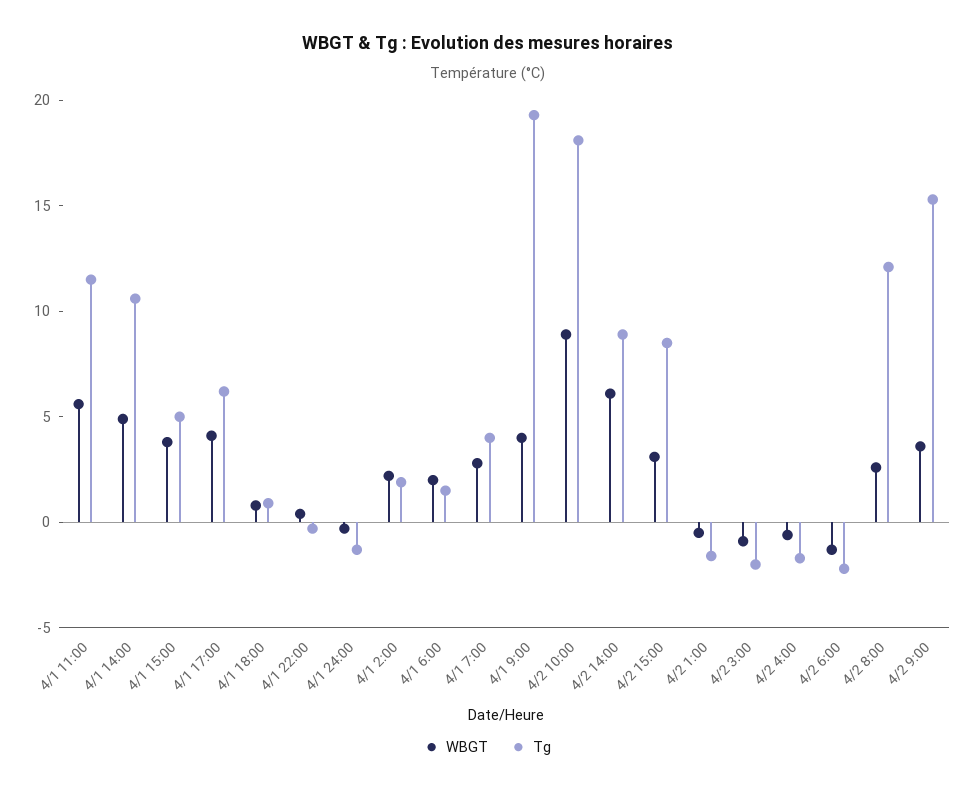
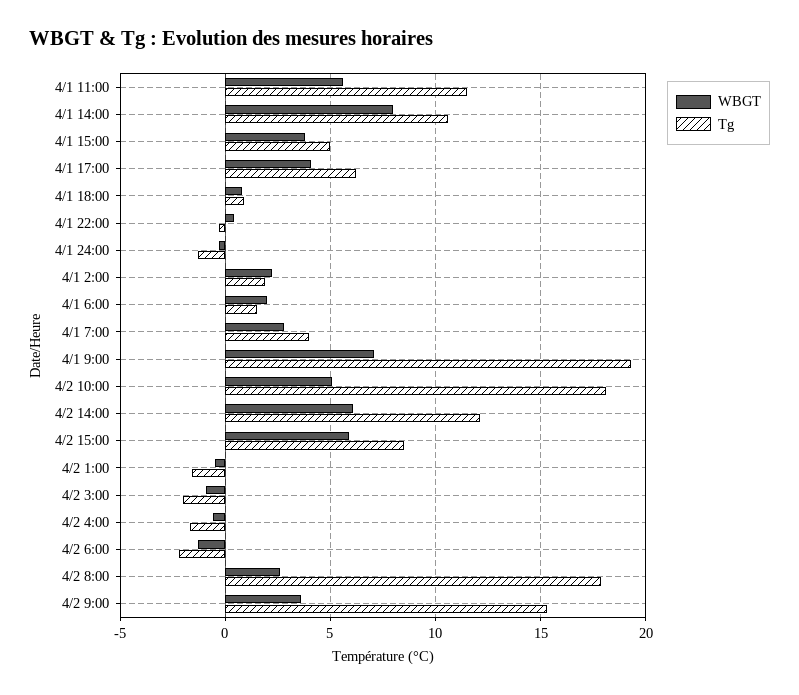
WBGT, 4/1 14:00: 5 -> 8
WBGT, 4/1 9:00: 4 -> 7
WBGT, 4/2 10:00: 9 -> 5
Tg, 4/2 14:00: 9 -> 12
WBGT, 4/2 15:00: 3 -> 6
Tg, 4/2 8:00: 12 -> 18

